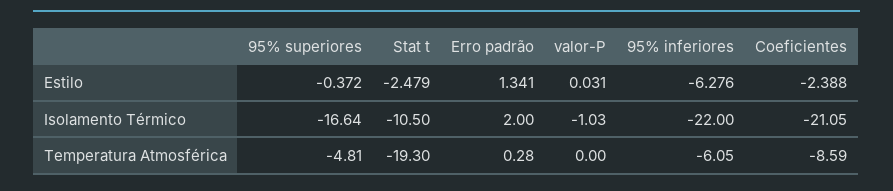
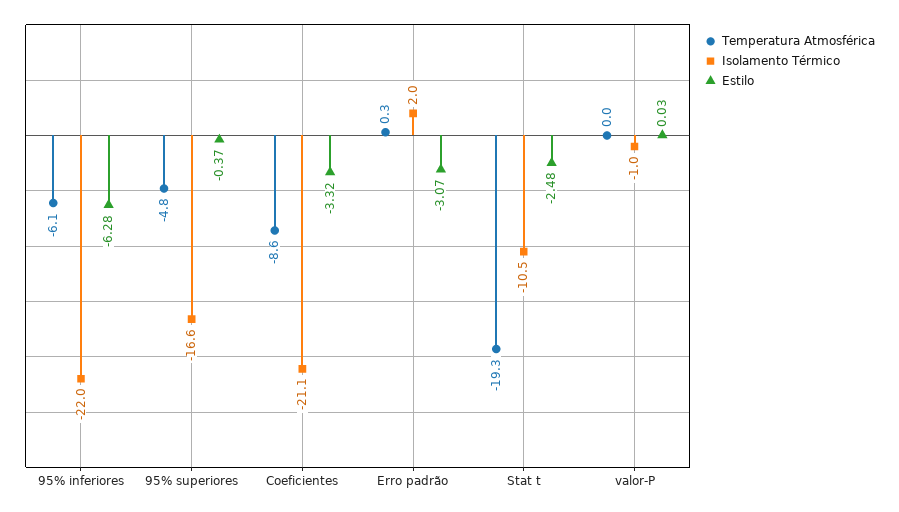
Estilo, Erro padrão: 1.341 -> -3.07
Estilo, Coeficientes: -2.388 -> -3.32

